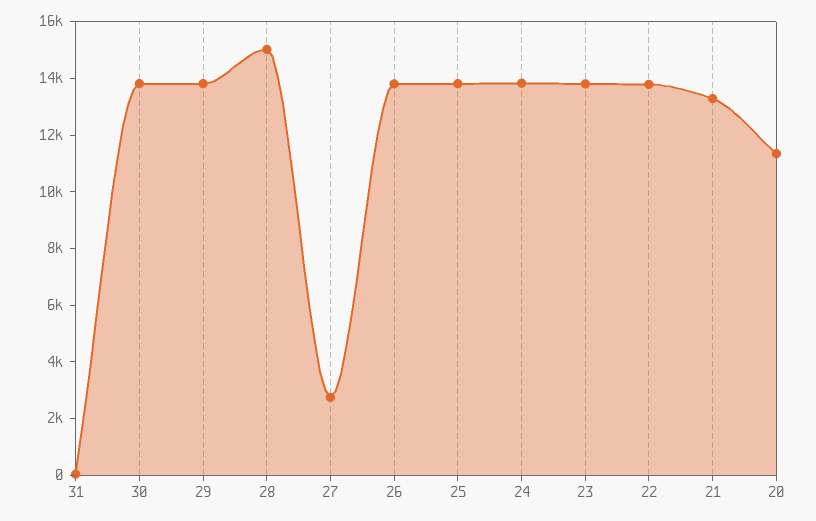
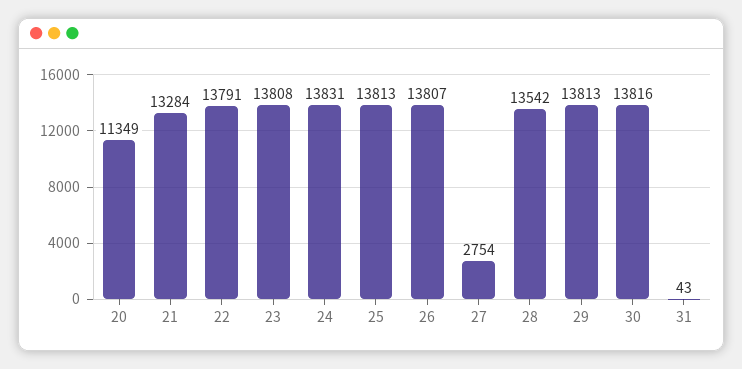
28: 15000 -> 13542

